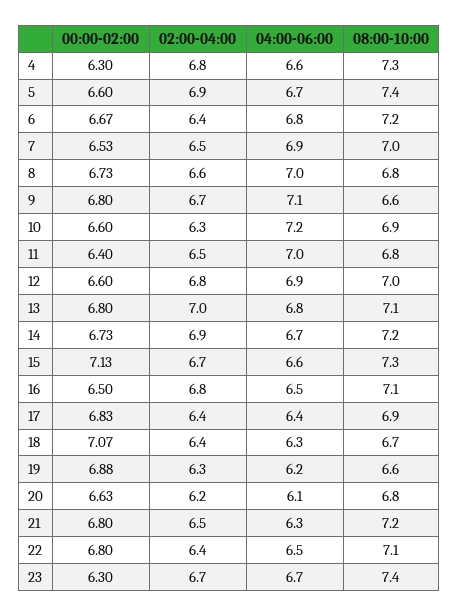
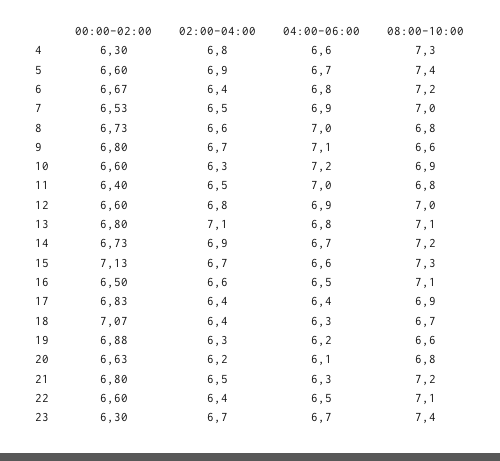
02:00-04:00, 13: 7 -> 7.1
02:00-04:00, 16: 6.8 -> 6.6
00:00-02:00, 22: 6.8 -> 6.6

